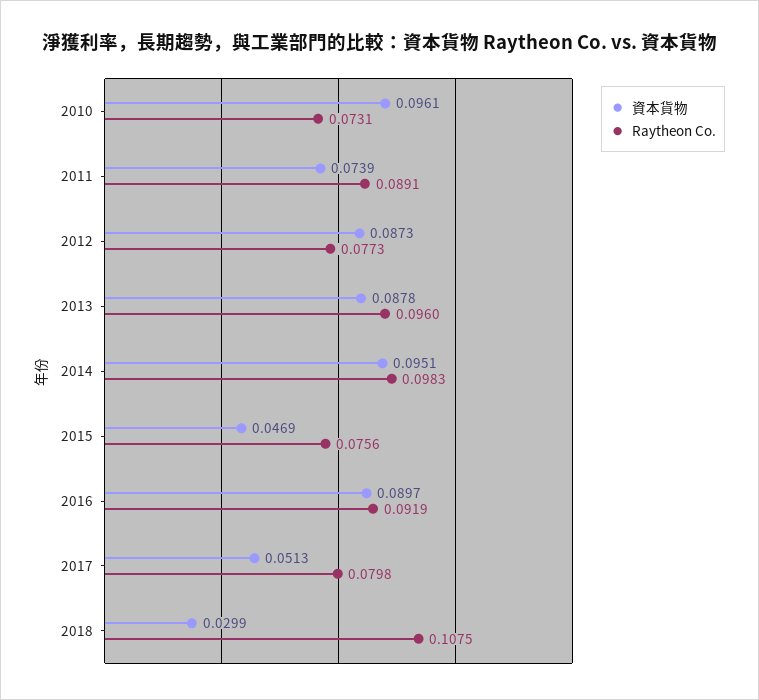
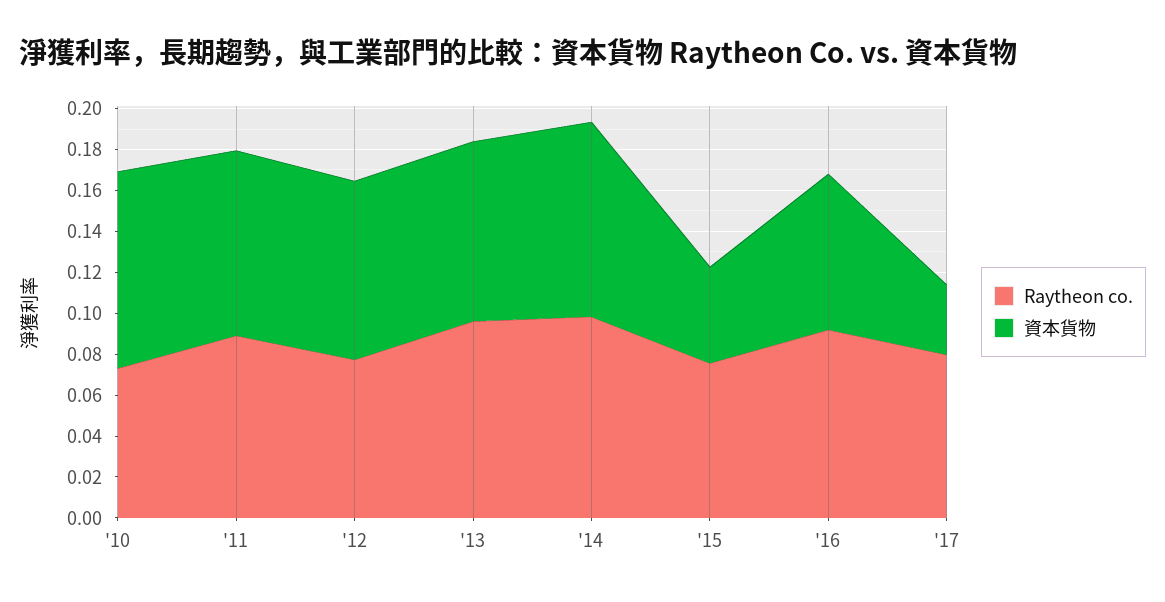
資本貨物, 2011: 0.0739 -> 0.09
資本貨物, 2016: 0.0897 -> 0.075
資本貨物, 2017: 0.0513 -> 0.035
資本貨物, 2018: 0.0299 -> none
Raytheon Co., 2018: 0.1075 -> none

